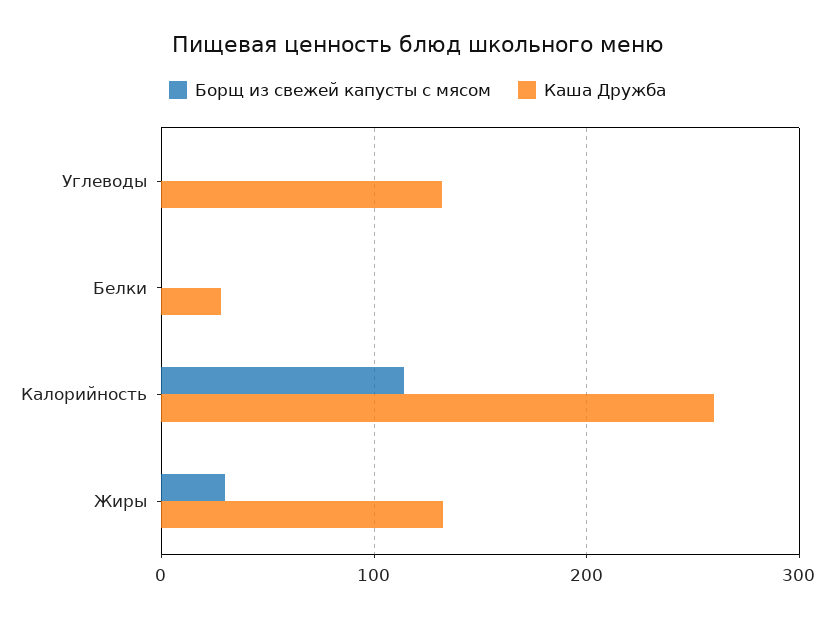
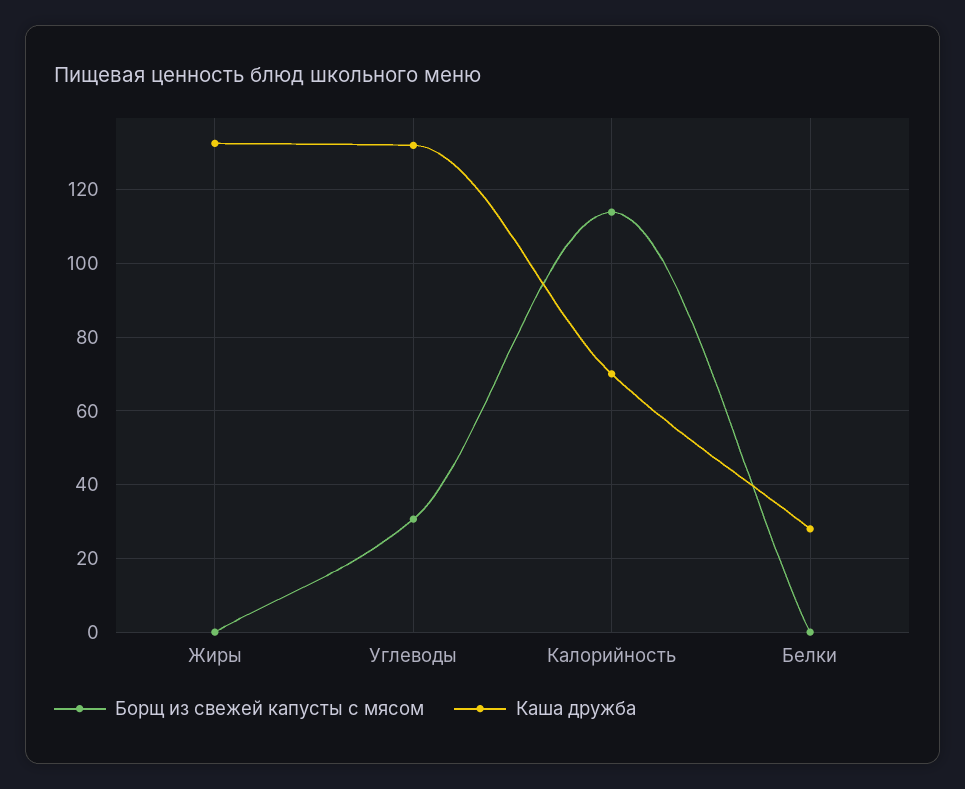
Борщ из свежей капусты с мясом, Углеводы: 0 -> 30
Каша Дружба, Калорийность: 260 -> 70
Борщ из свежей капусты с мясом, Жиры: 30 -> 0

